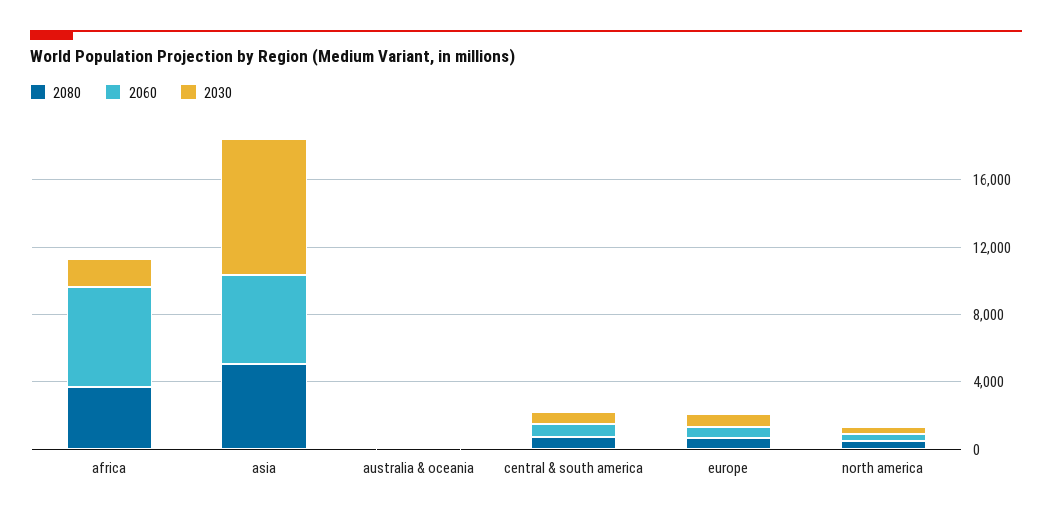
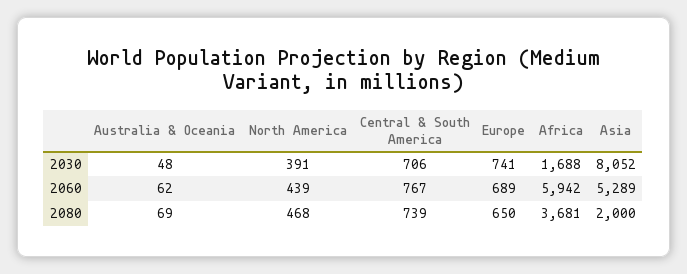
2080, asia: 5000 -> 2000

